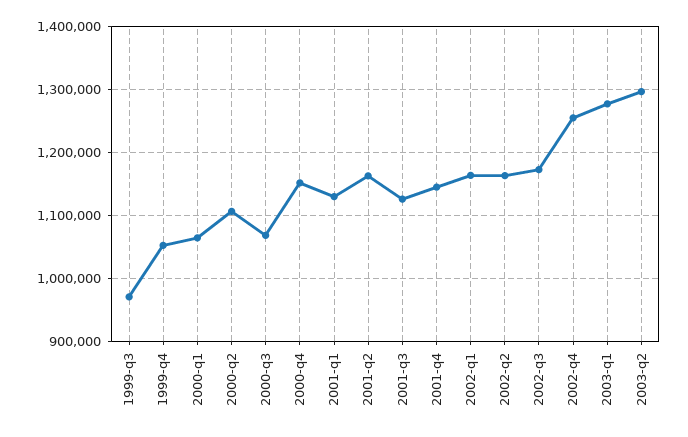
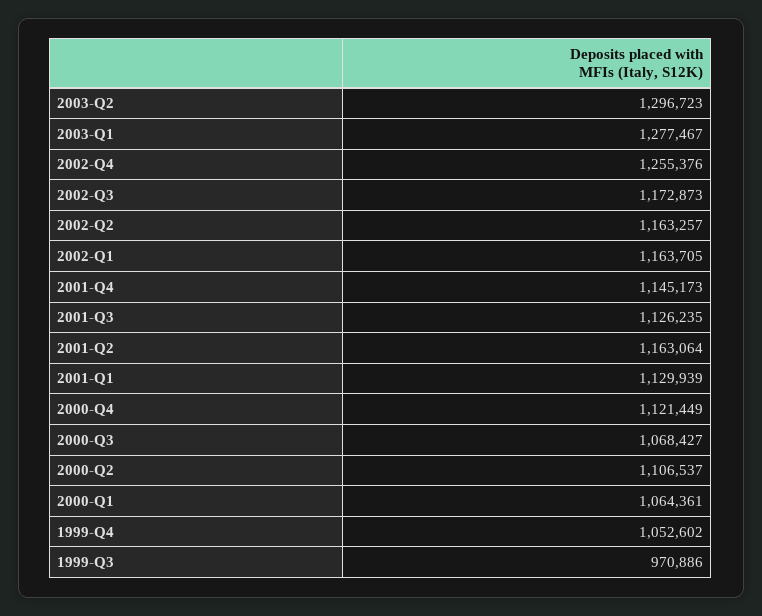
2000-q4: 1150000 -> 1121449

